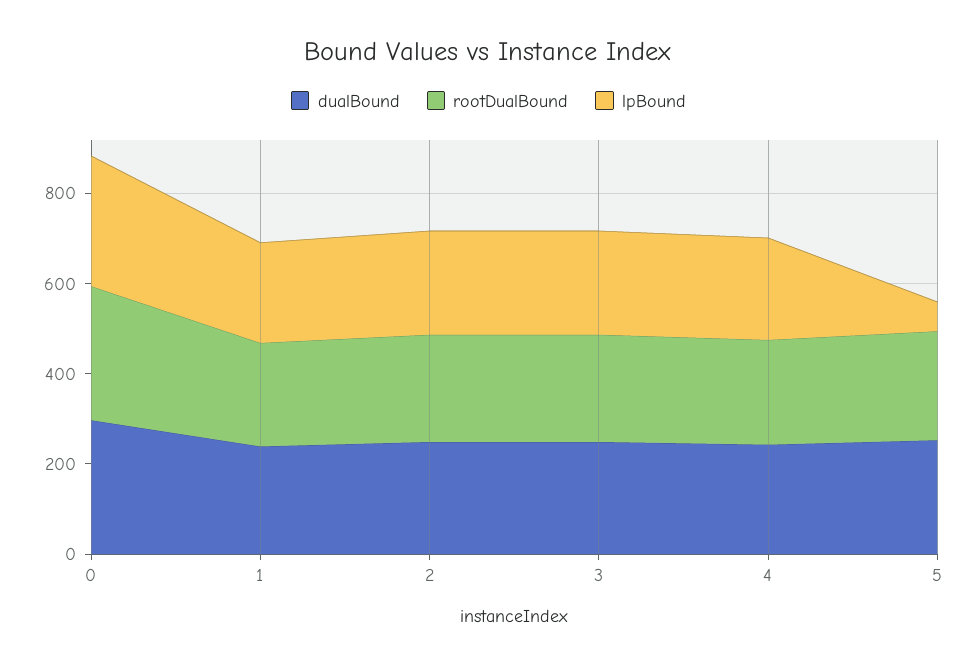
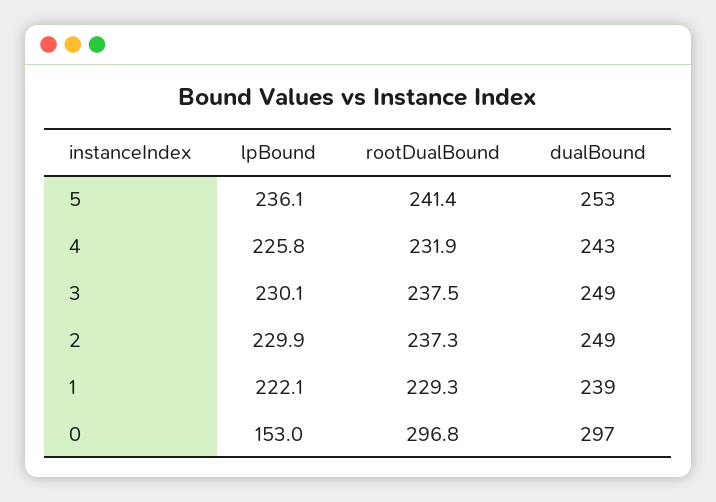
lpBound, 0: 300 -> 153
lpBound, 5: 50 -> 236.1

